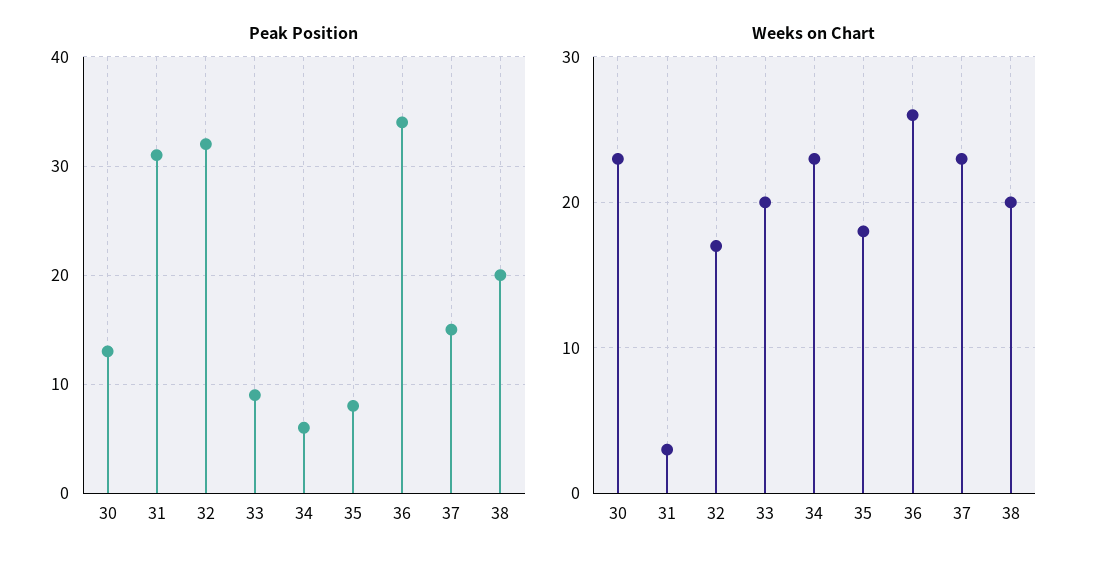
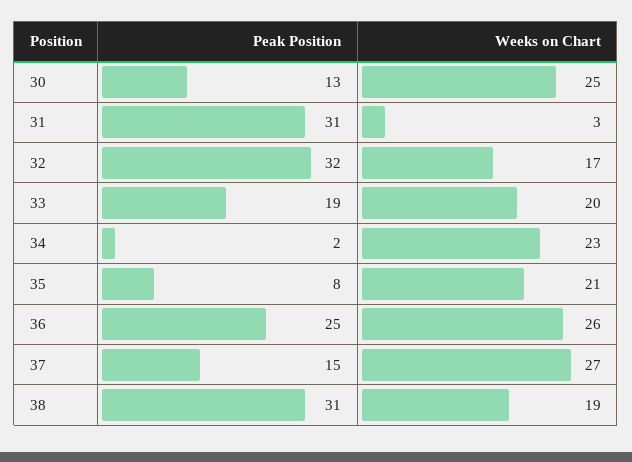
Peak Position, 33: 9 -> 19
Peak Position, 34: 6 -> 2
Peak Position, 36: 34 -> 25
Peak Position, 38: 20 -> 31
Weeks on Chart, 30: 23 -> 25
Weeks on Chart, 35: 18 -> 21
Weeks on Chart, 37: 23 -> 27
Weeks on Chart, 38: 20 -> 19

